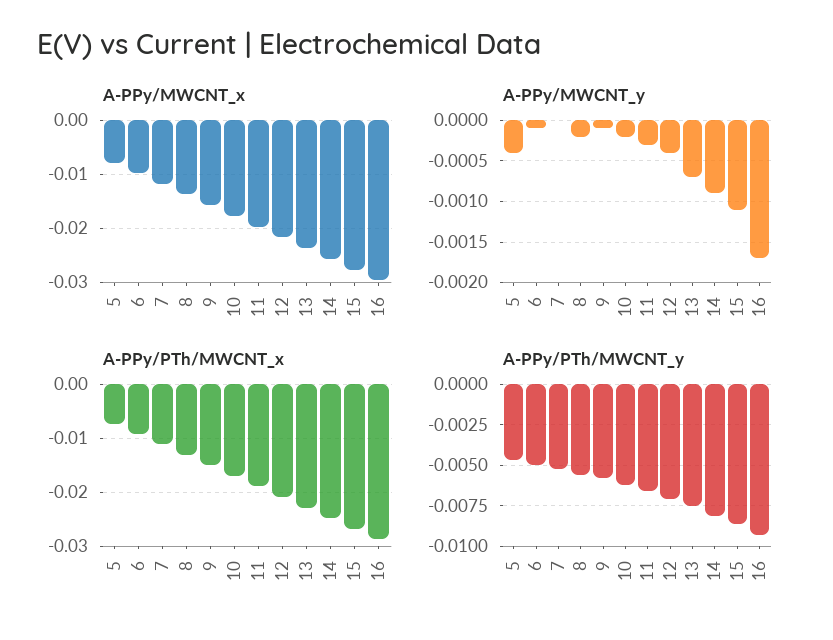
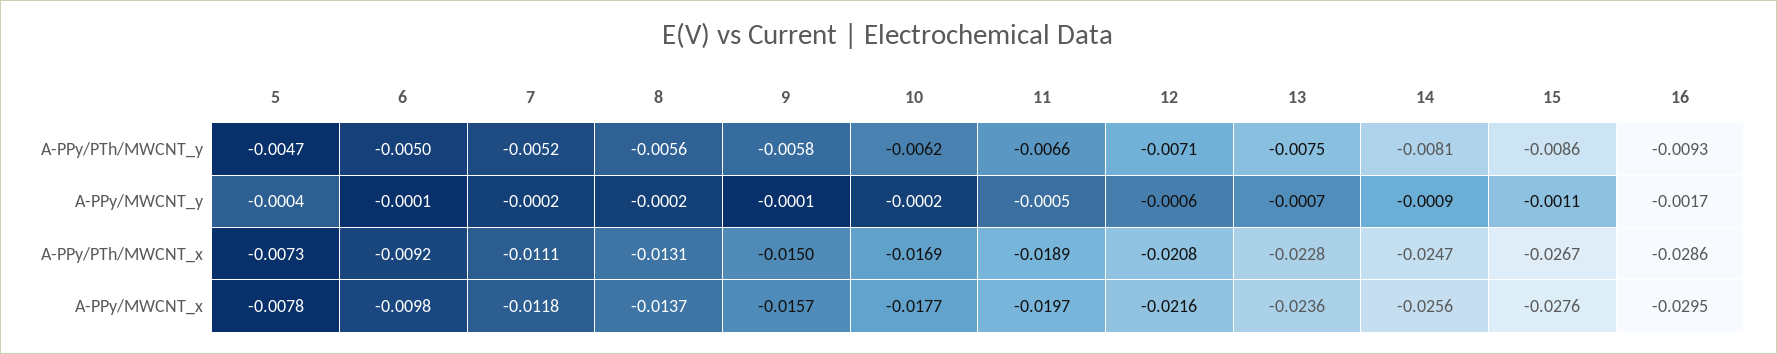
A-PPy/MWCNT_y, 7: 0 -> -0.0002
A-PPy/MWCNT_y, 11: -0.0003 -> -0.0005
A-PPy/MWCNT_y, 12: -0.0004 -> -0.0006

